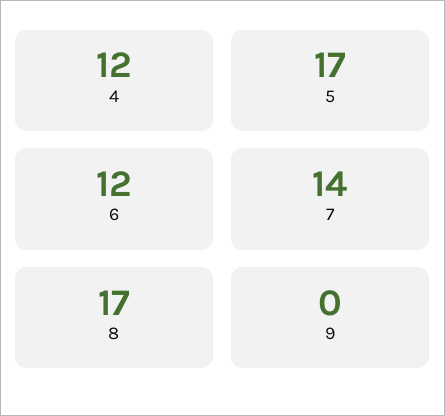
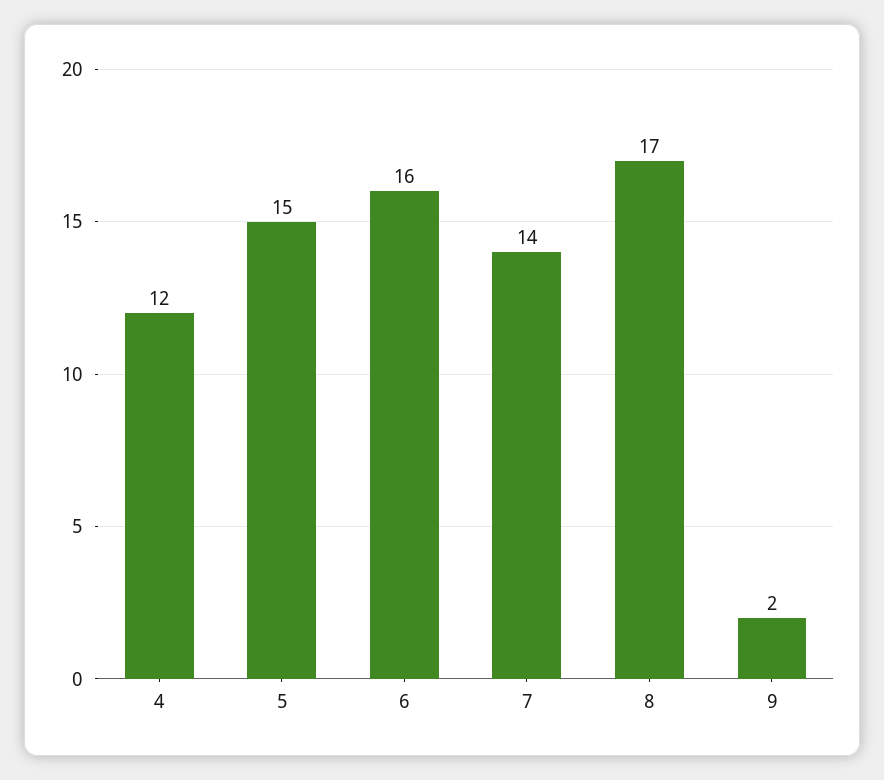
5: 17 -> 15
6: 12 -> 16
9: 0 -> 2

